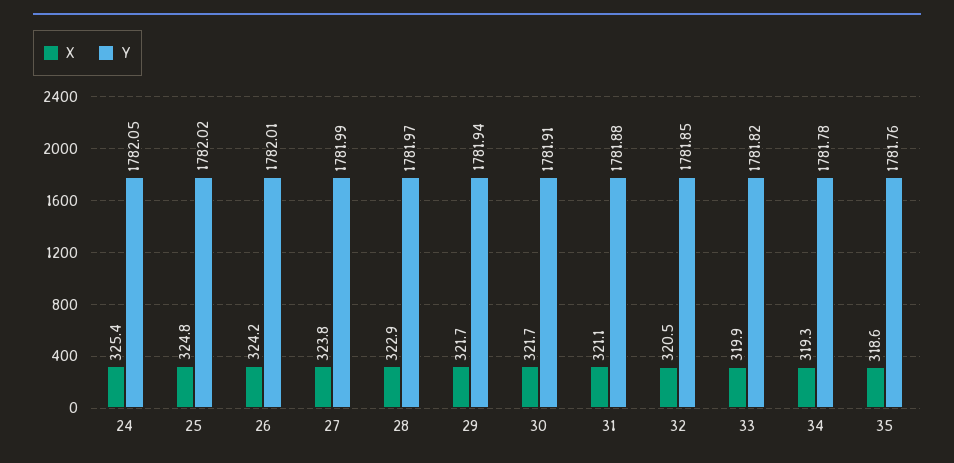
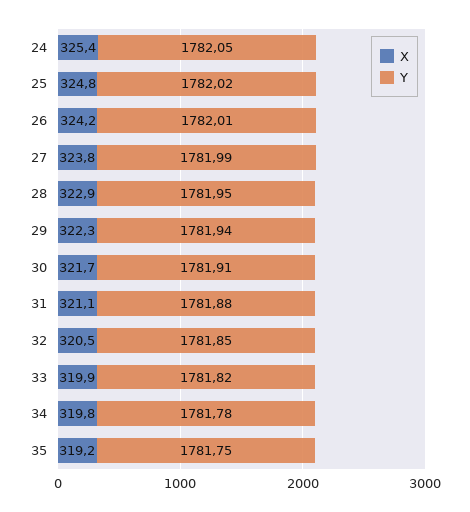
Y, 28: 1781.97 -> 1781.95
X, 29: 321.7 -> 322.3
X, 34: 319.3 -> 319.8
X, 35: 318.6 -> 319.2
Y, 35: 1781.76 -> 1781.75

